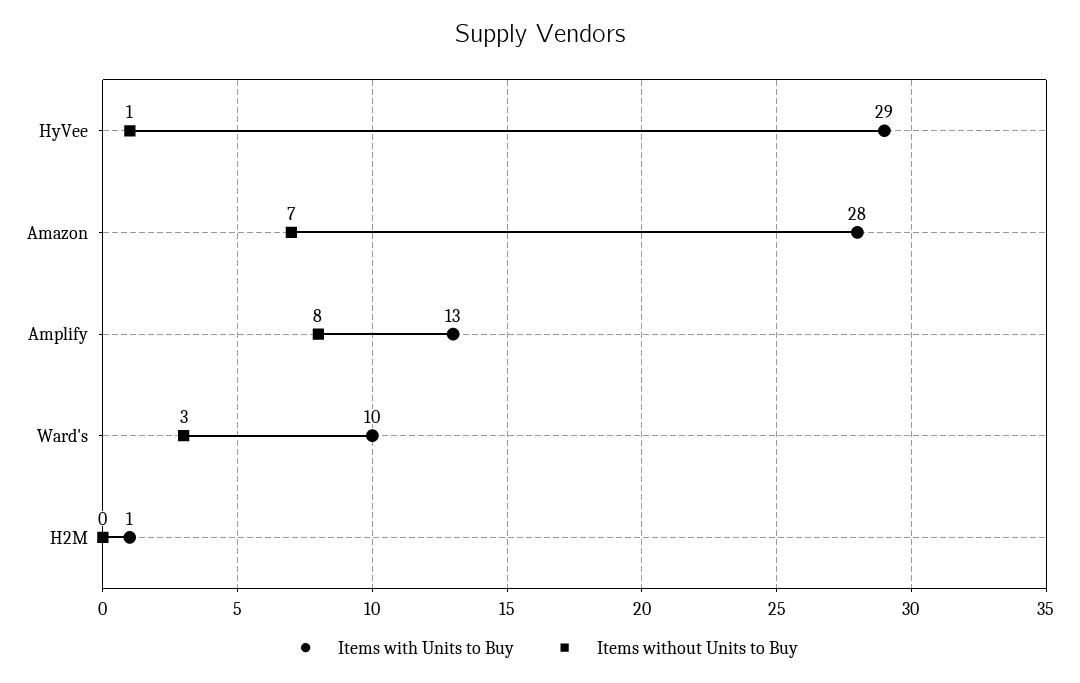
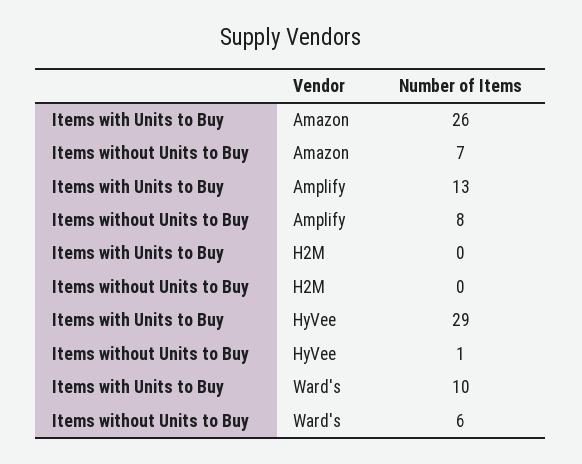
Items with Units to Buy, Amazon: 28 -> 26
Items without Units to Buy, Ward's: 3 -> 6
Items with Units to Buy, H2M: 1 -> 0

